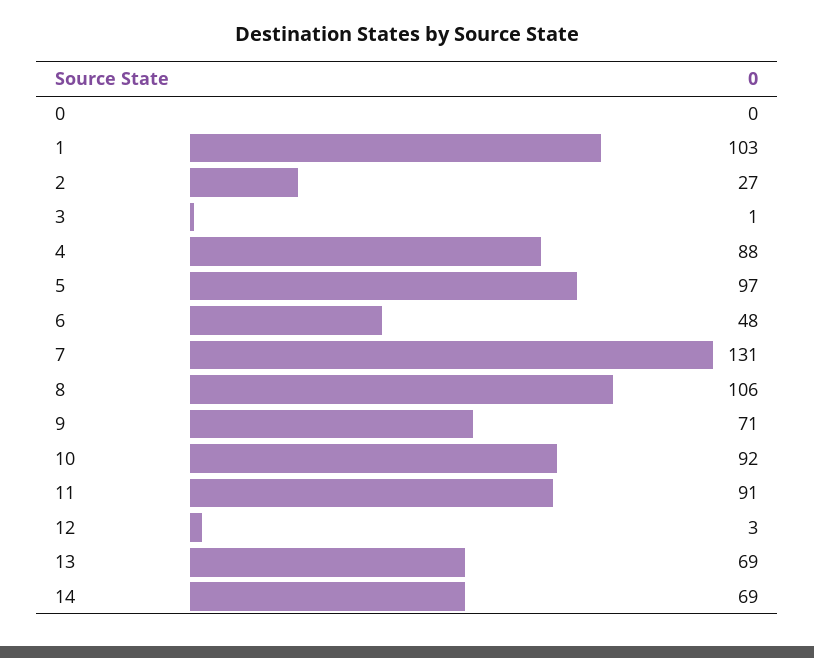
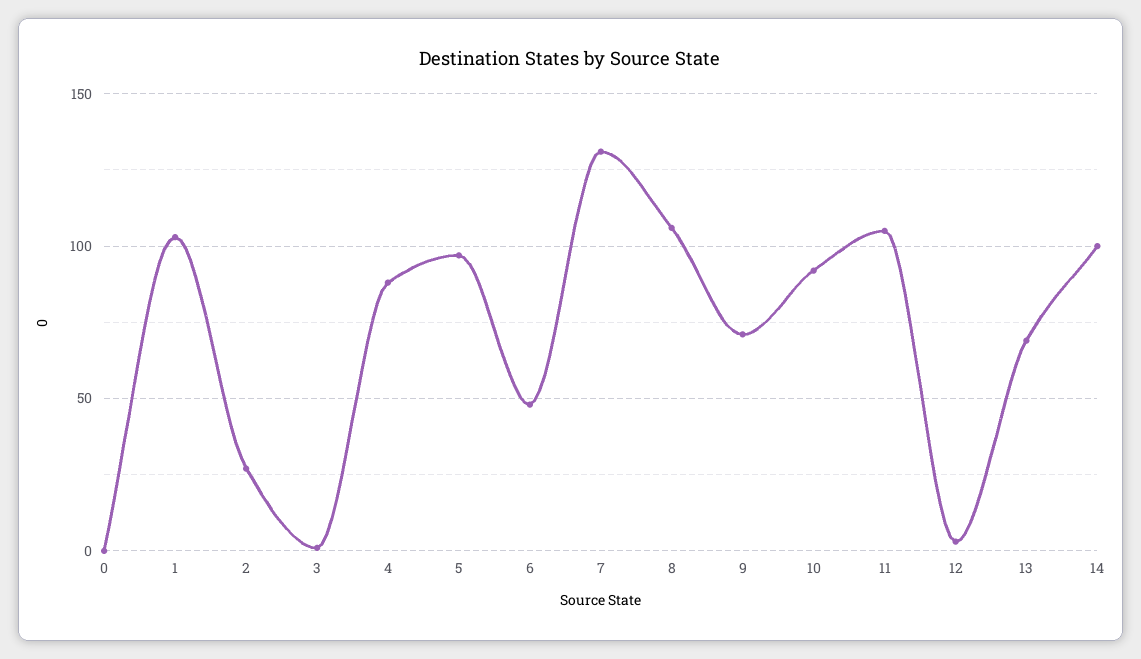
11: 91 -> 105
14: 69 -> 100

